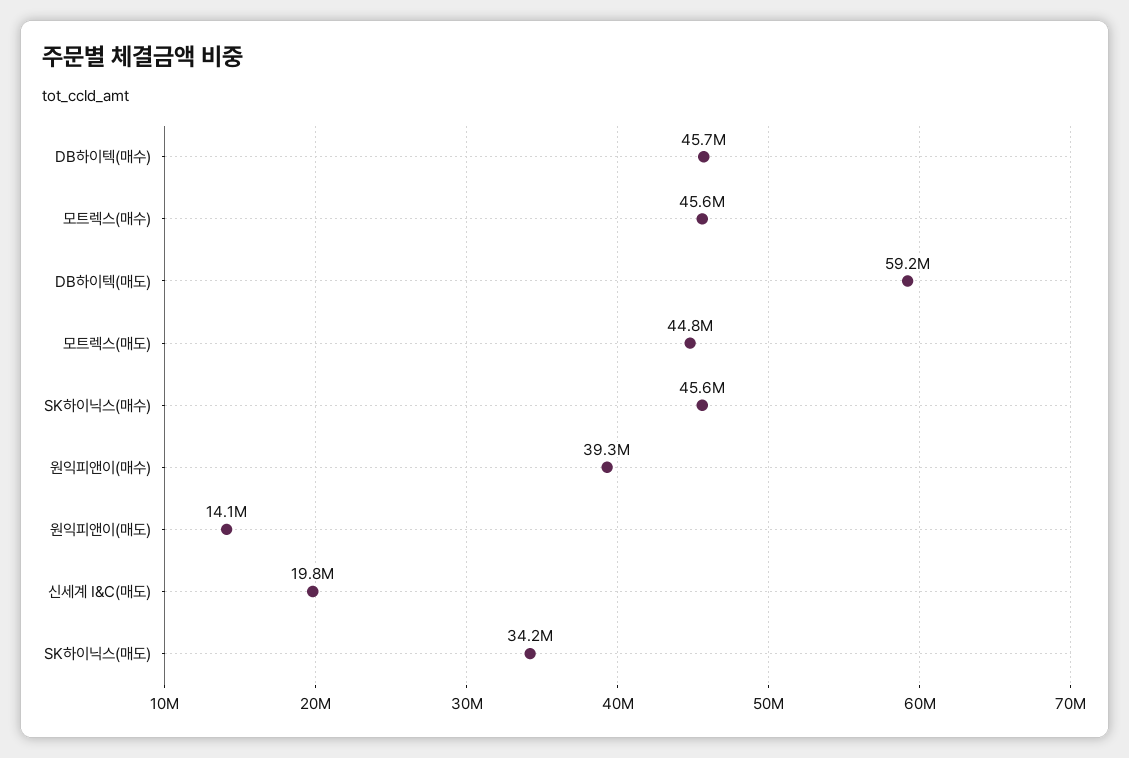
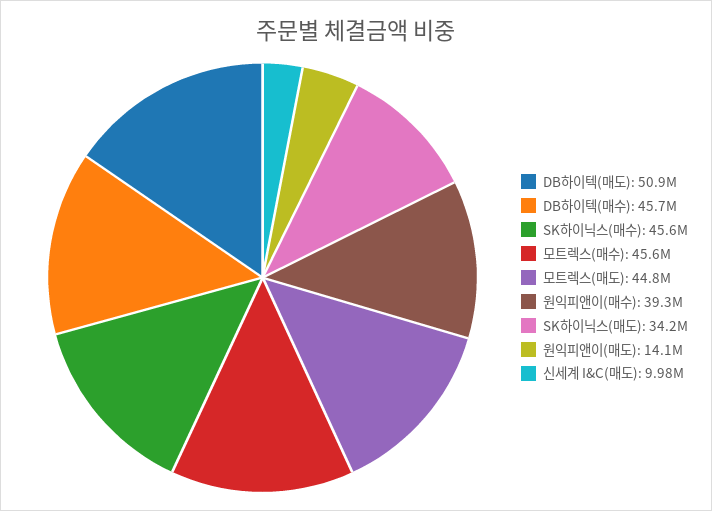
DB하이텍(매도): 59200000 -> 50900000
신세계 I&C(매도): 19800000 -> 9980000

